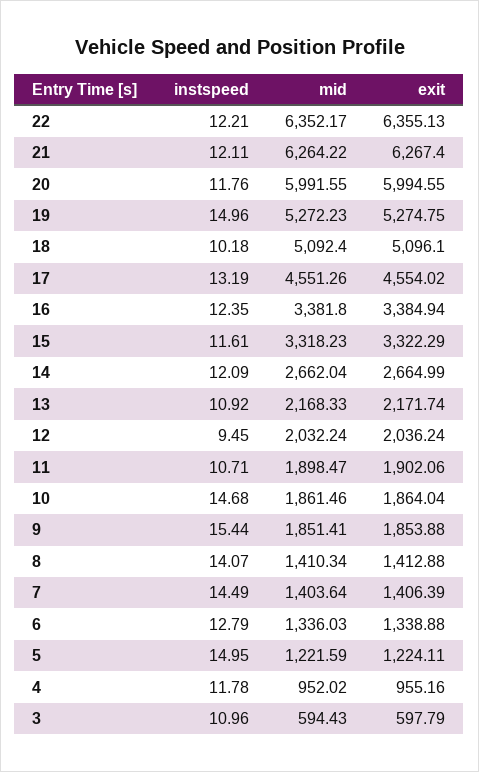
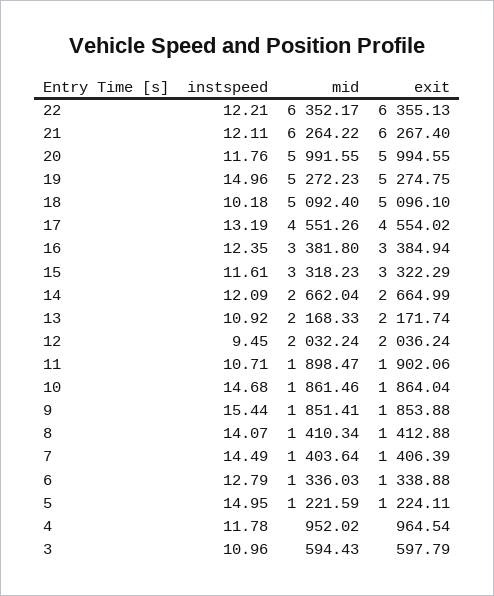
exit, 4: 955.16 -> 964.54

